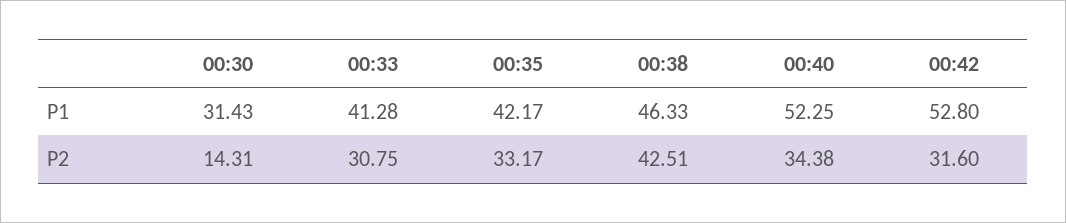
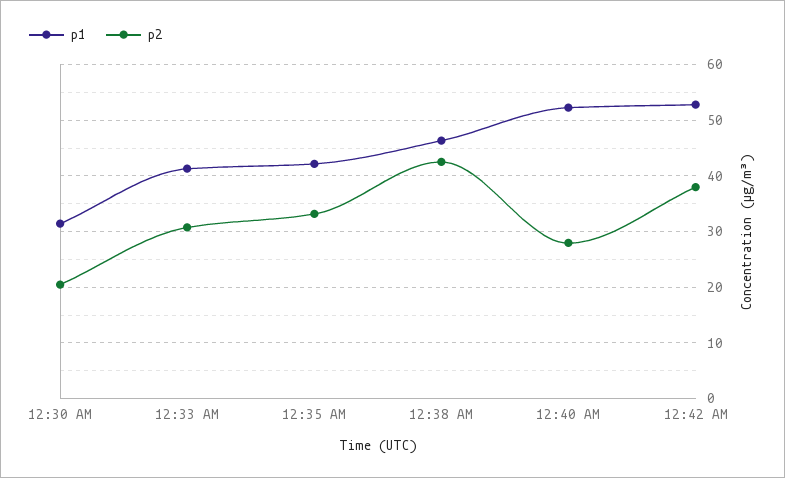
P2, 00:30: 14.31 -> 20
P2, 00:40: 34.38 -> 28
P2, 00:42: 31.6 -> 38

